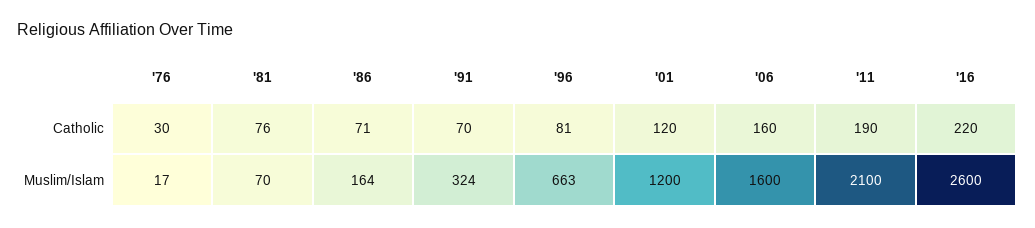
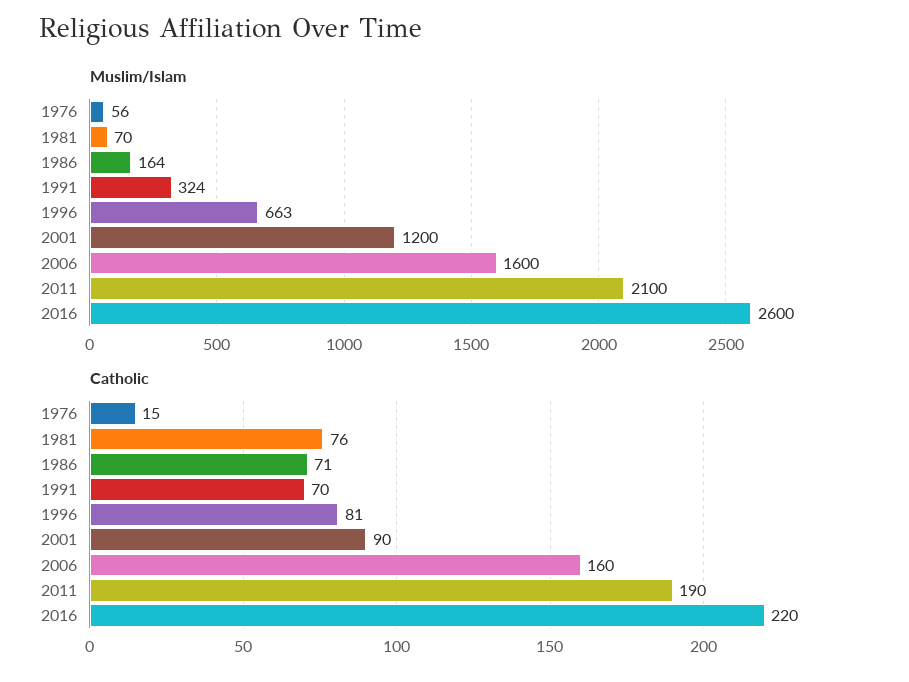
Catholic, '76: 30 -> 15
Catholic, '01: 120 -> 90
Muslim/Islam, '76: 17 -> 56

